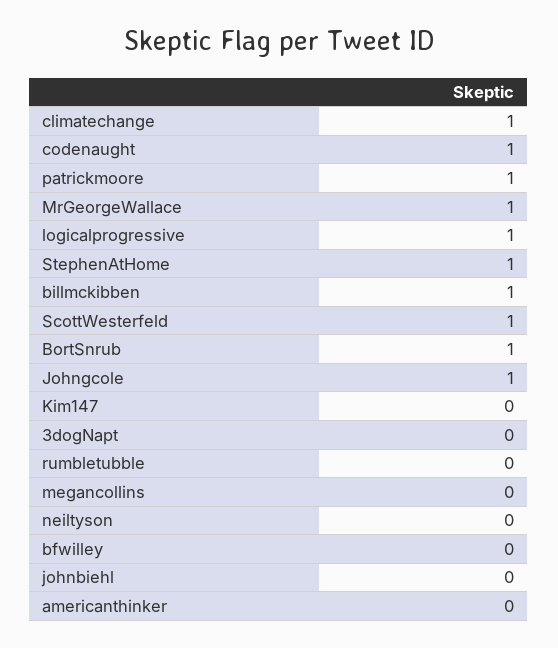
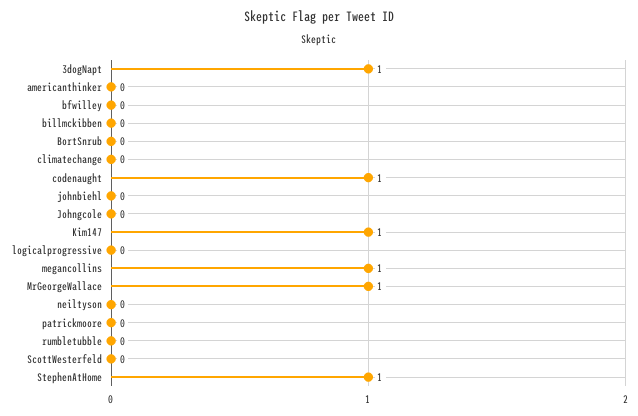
climatechange: 1 -> 0
patrickmoore: 1 -> 0
logicalprogressive: 1 -> 0
billmckibben: 1 -> 0
ScottWesterfeld: 1 -> 0
BortSnrub: 1 -> 0
Johngcole: 1 -> 0
Kim147: 0 -> 1
3dogNapt: 0 -> 1
megancollins: 0 -> 1

